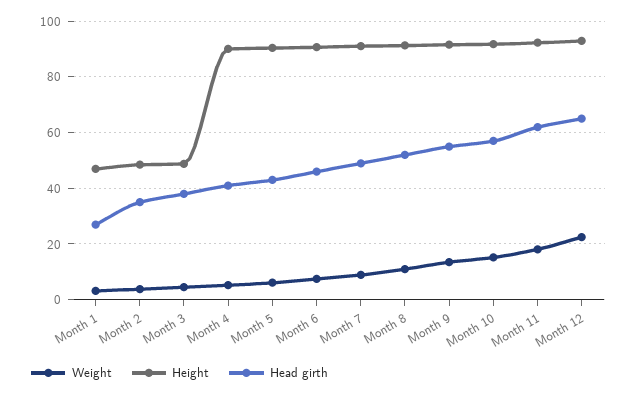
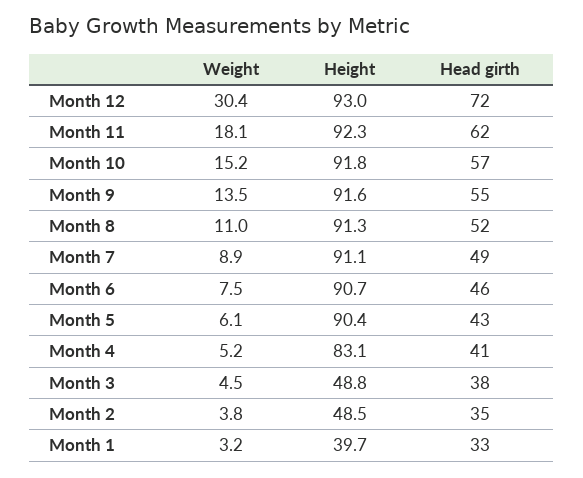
Height, Month 1: 47.5 -> 39.7
Head girth, Month 1: 27.5 -> 33
Height, Month 4: 90 -> 83.1
Weight, Month 12: 22.5 -> 30.4
Head girth, Month 12: 65 -> 72

